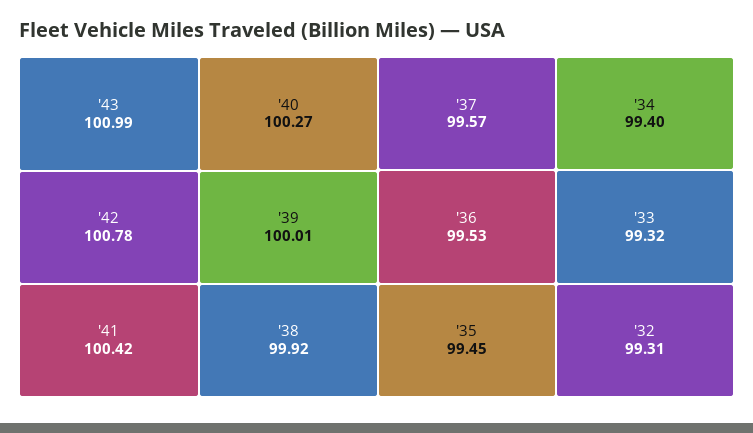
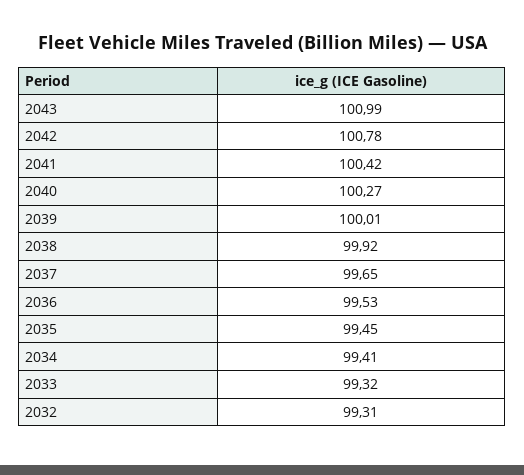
'37: 99.57 -> 99.65
'34: 99.4 -> 99.41

